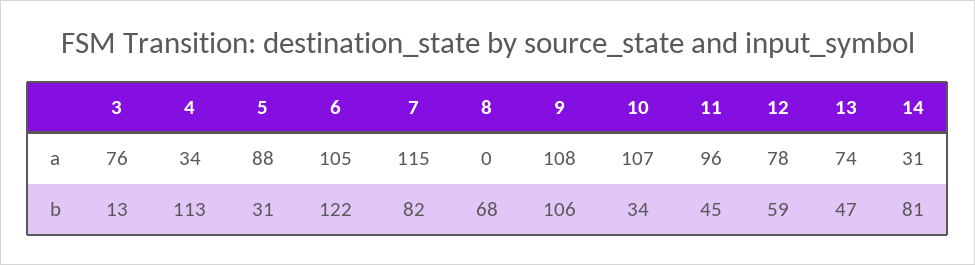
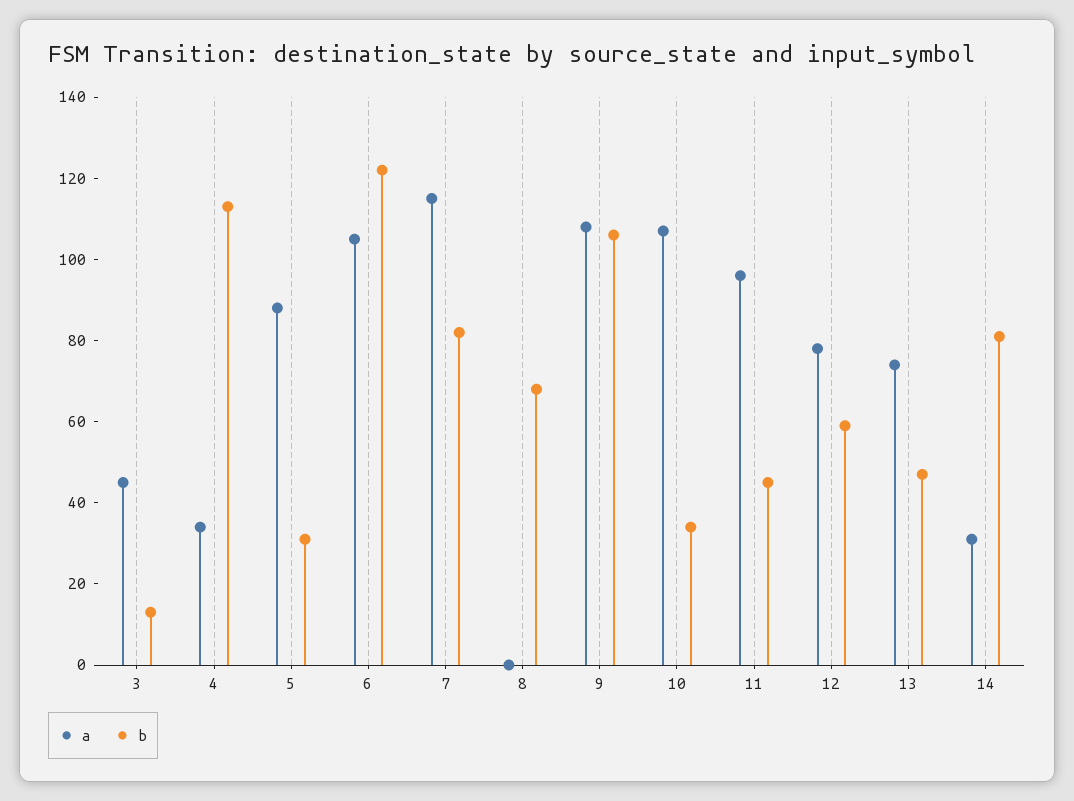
a, 3: 76 -> 45

